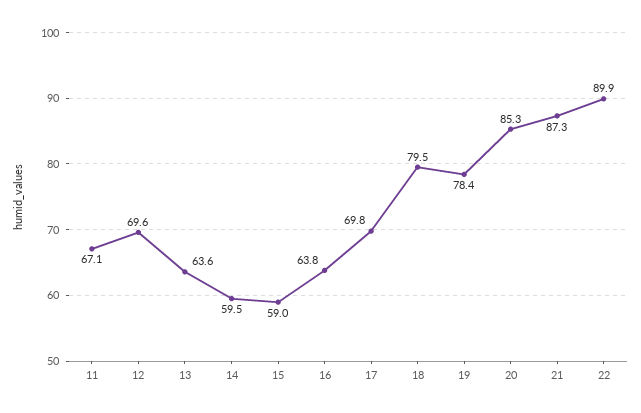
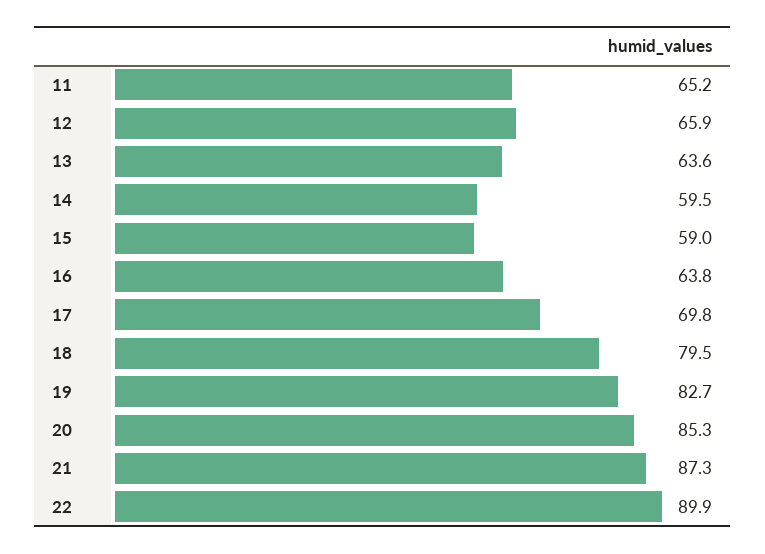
11: 67.1 -> 65.2
12: 69.6 -> 65.9
19: 78.4 -> 82.7

